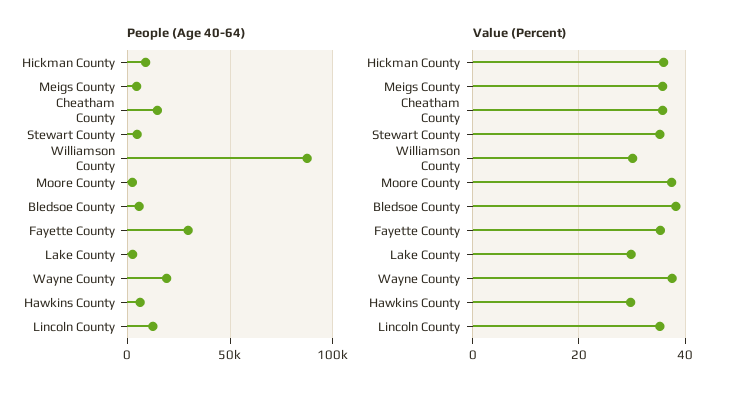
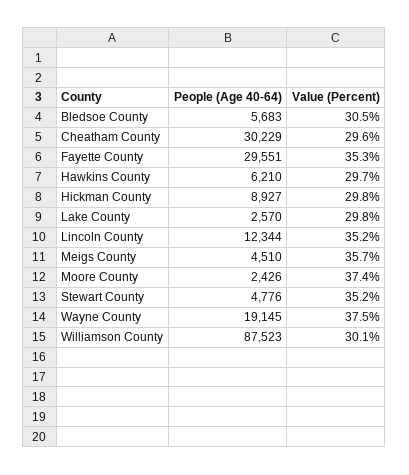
People (Age 40-64), Cheatham County: 15000 -> 30229
Value (Percent), Hickman County: 36 -> 29.8
Value (Percent), Cheatham County: 36 -> 29.6
Value (Percent), Bledsoe County: 38 -> 30.5

